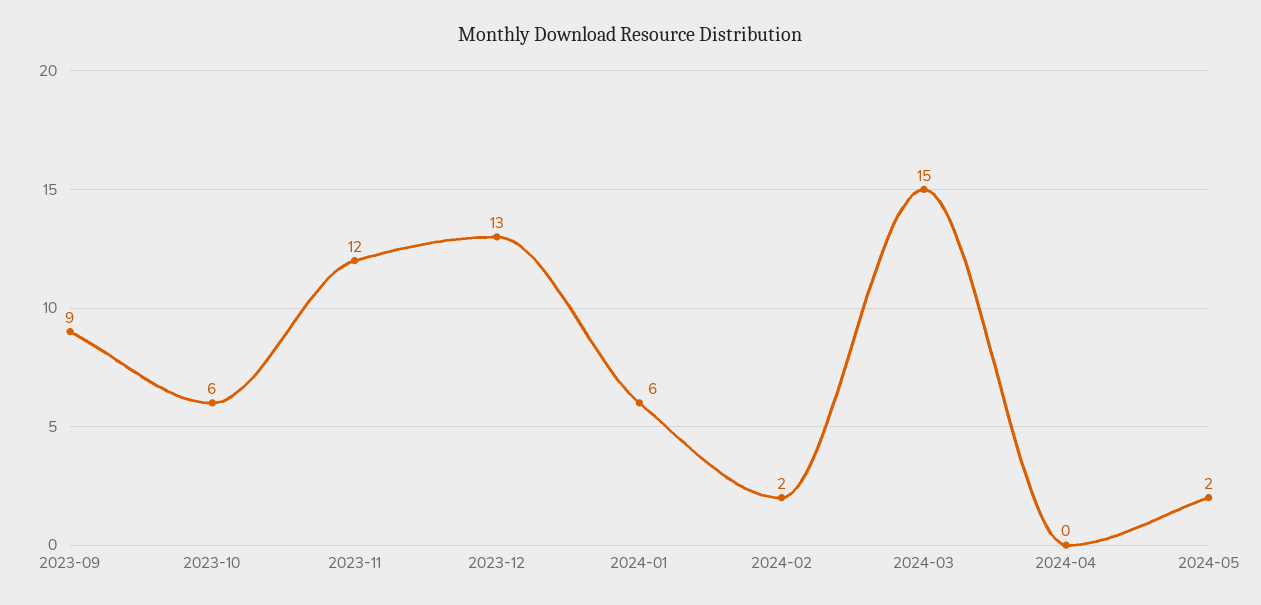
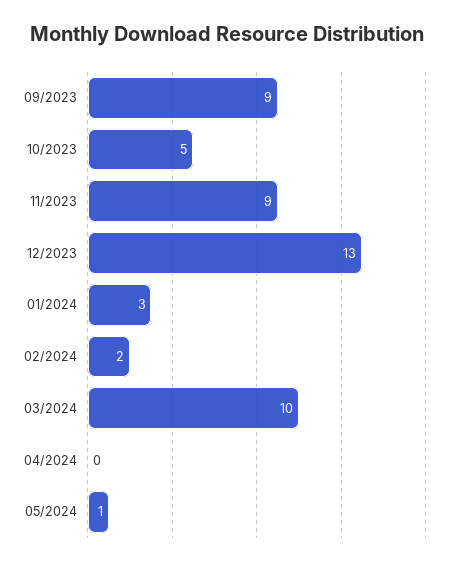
2023-10: 6 -> 5
2023-11: 12 -> 9
2024-01: 6 -> 3
2024-03: 15 -> 10
2024-05: 2 -> 1

